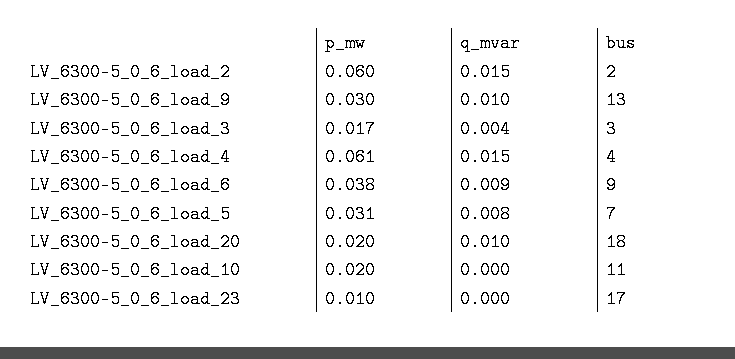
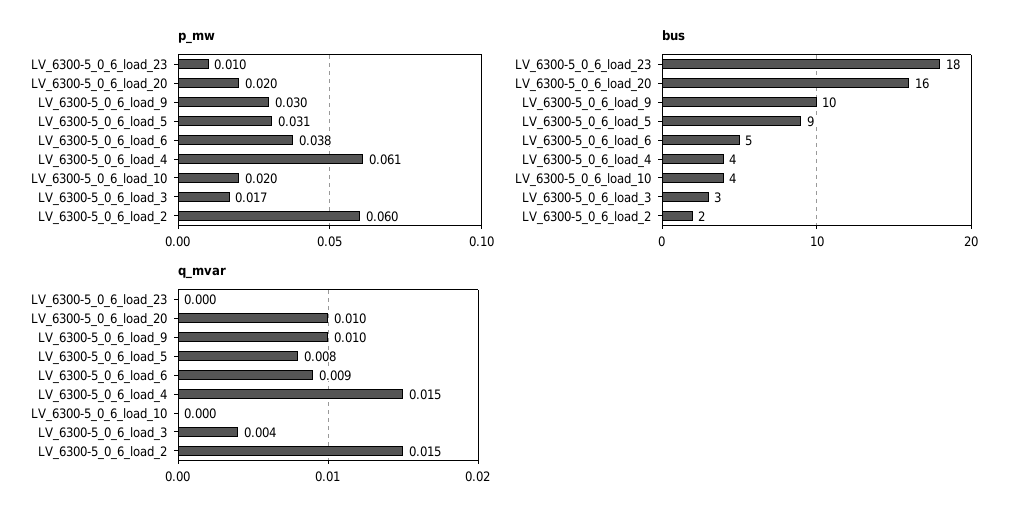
bus, LV_6300-5_0_6_load_9: 13 -> 10
bus, LV_6300-5_0_6_load_6: 9 -> 5
bus, LV_6300-5_0_6_load_5: 7 -> 9
bus, LV_6300-5_0_6_load_20: 18 -> 16
bus, LV_6300-5_0_6_load_10: 11 -> 4
bus, LV_6300-5_0_6_load_23: 17 -> 18

